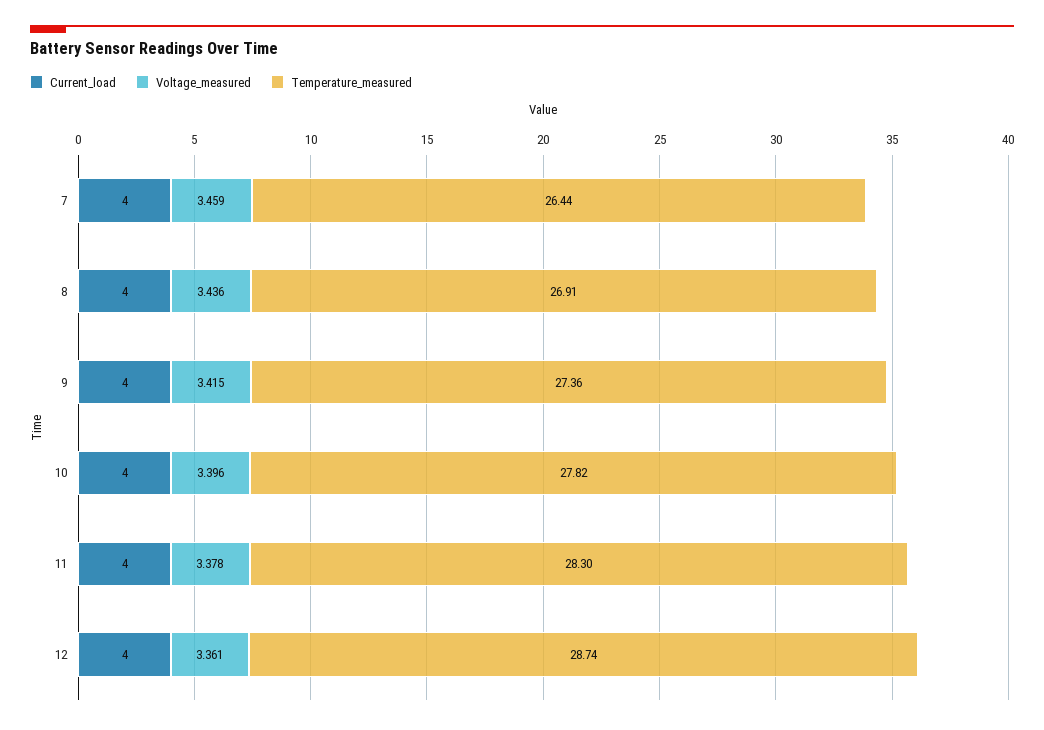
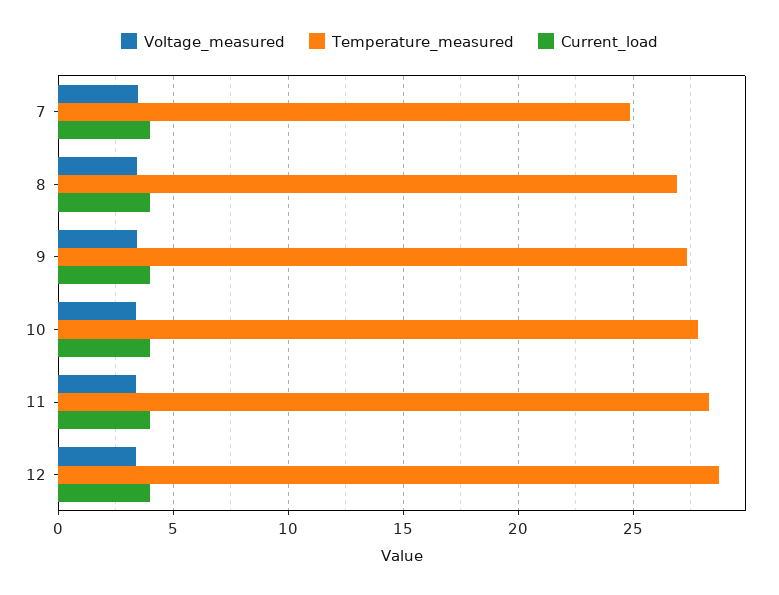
Temperature_measured, 7: 26.44 -> 25

